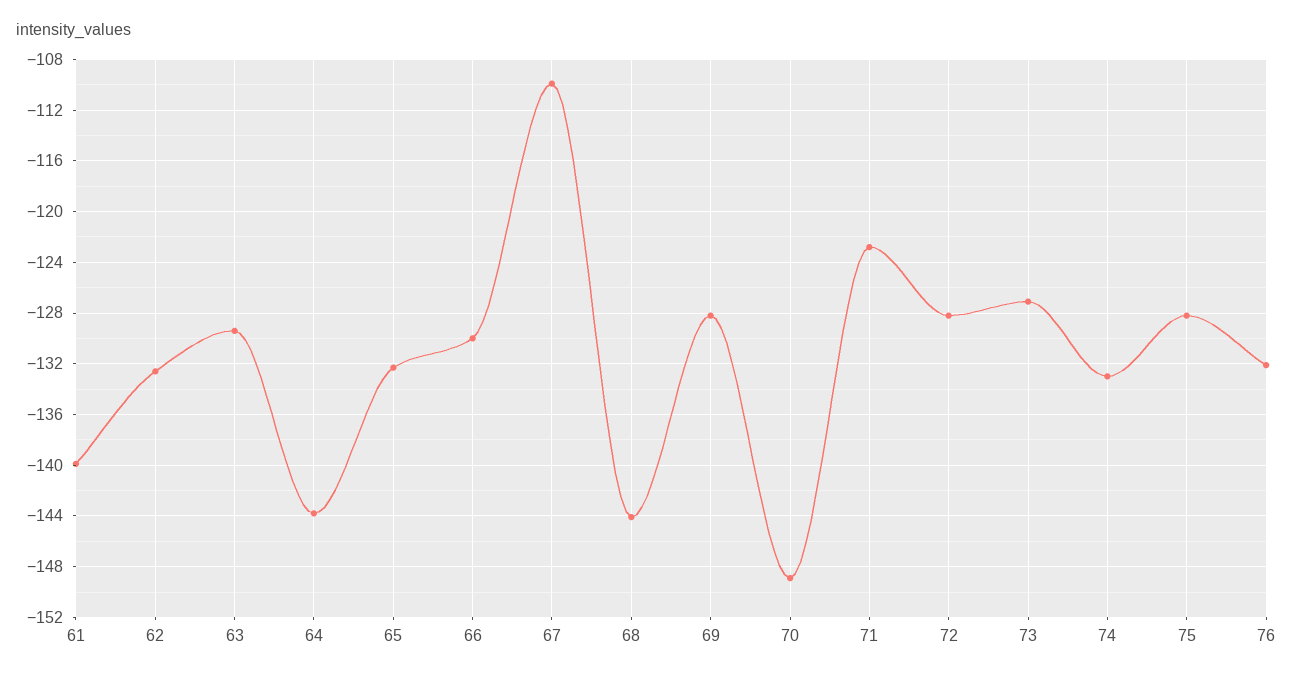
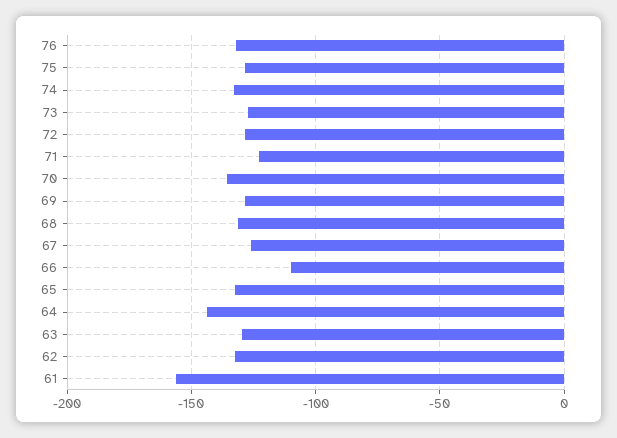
61: -140 -> -155
66: -130 -> -110
67: -110 -> -125
68: -144 -> -130
70: -149 -> -135

